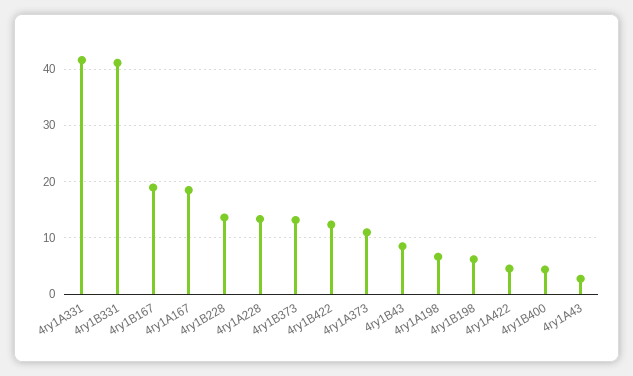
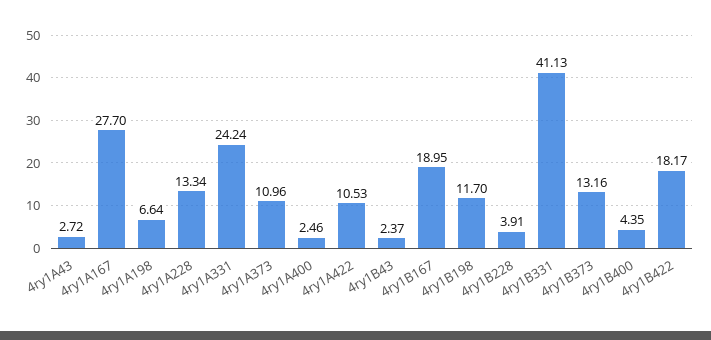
4ry1A331: 42 -> 24.24
4ry1A167: 18 -> 27.7
4ry1B228: 14 -> 3.91
4ry1B422: 12 -> 18.17
4ry1B43: 8 -> 2.37
4ry1B198: 6 -> 11.7
4ry1A422: 4 -> 10.53
4ry1A400: none -> 2.46

